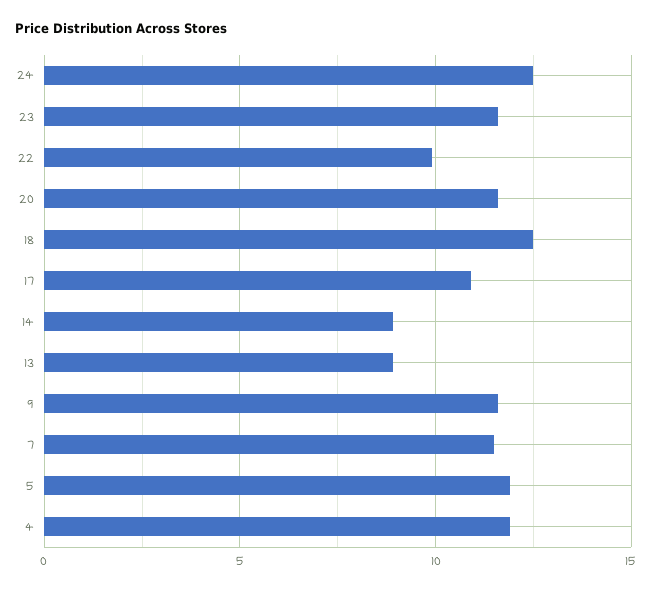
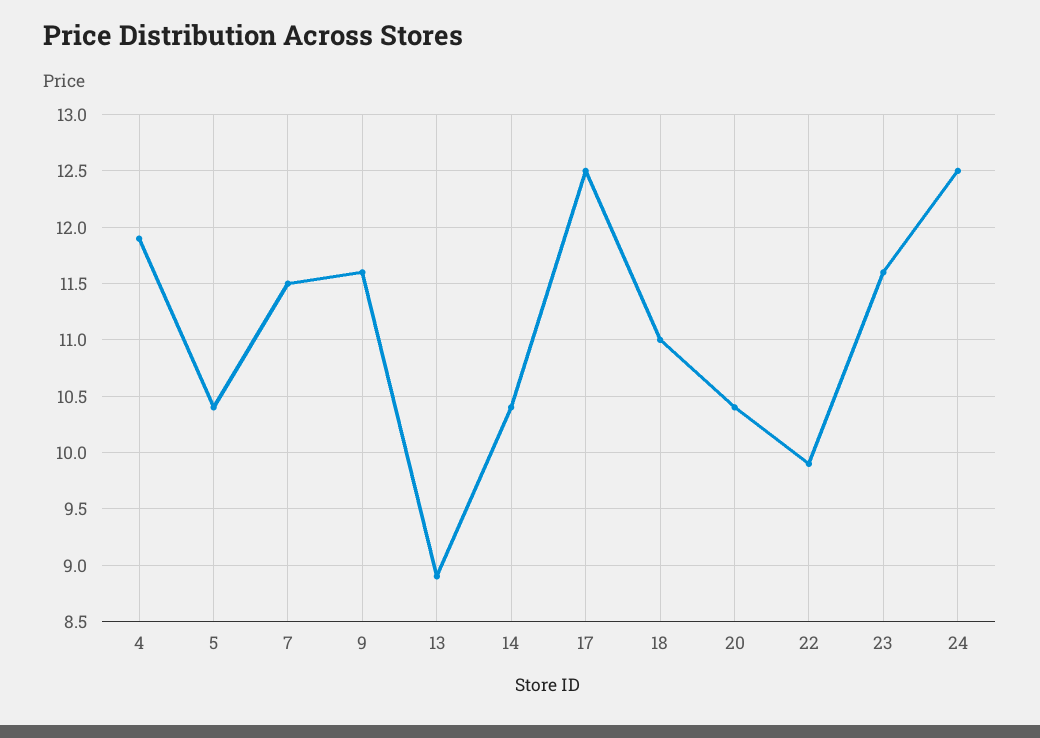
20: 11.5 -> 10.4
18: 12.5 -> 11
17: 11 -> 12.5
14: 9 -> 10.4
5: 12 -> 10.4

